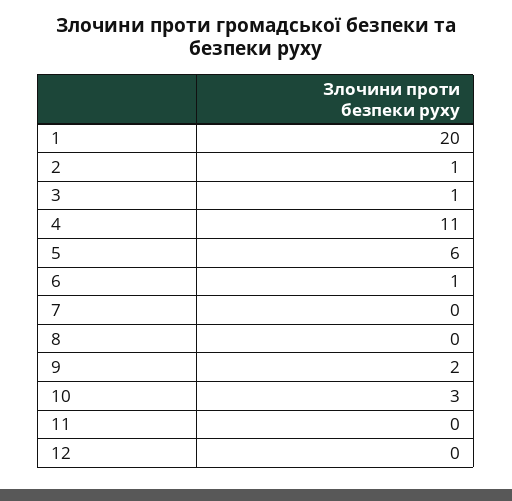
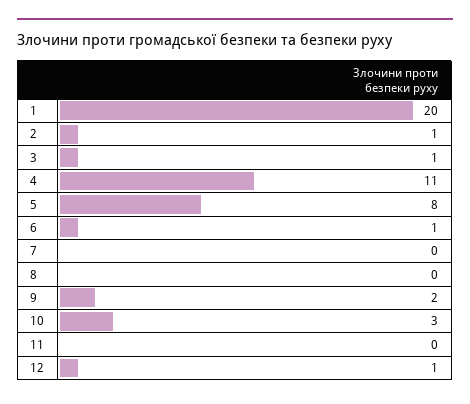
5: 6 -> 8
12: 0 -> 1

